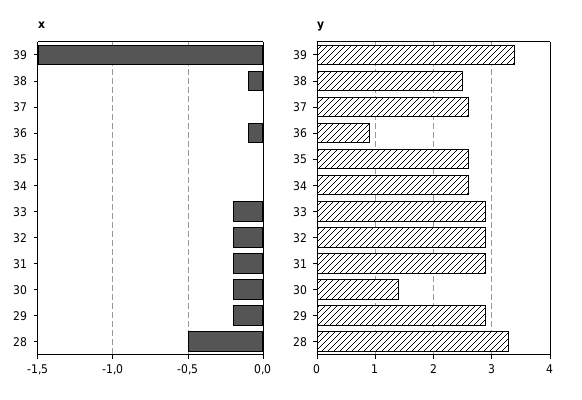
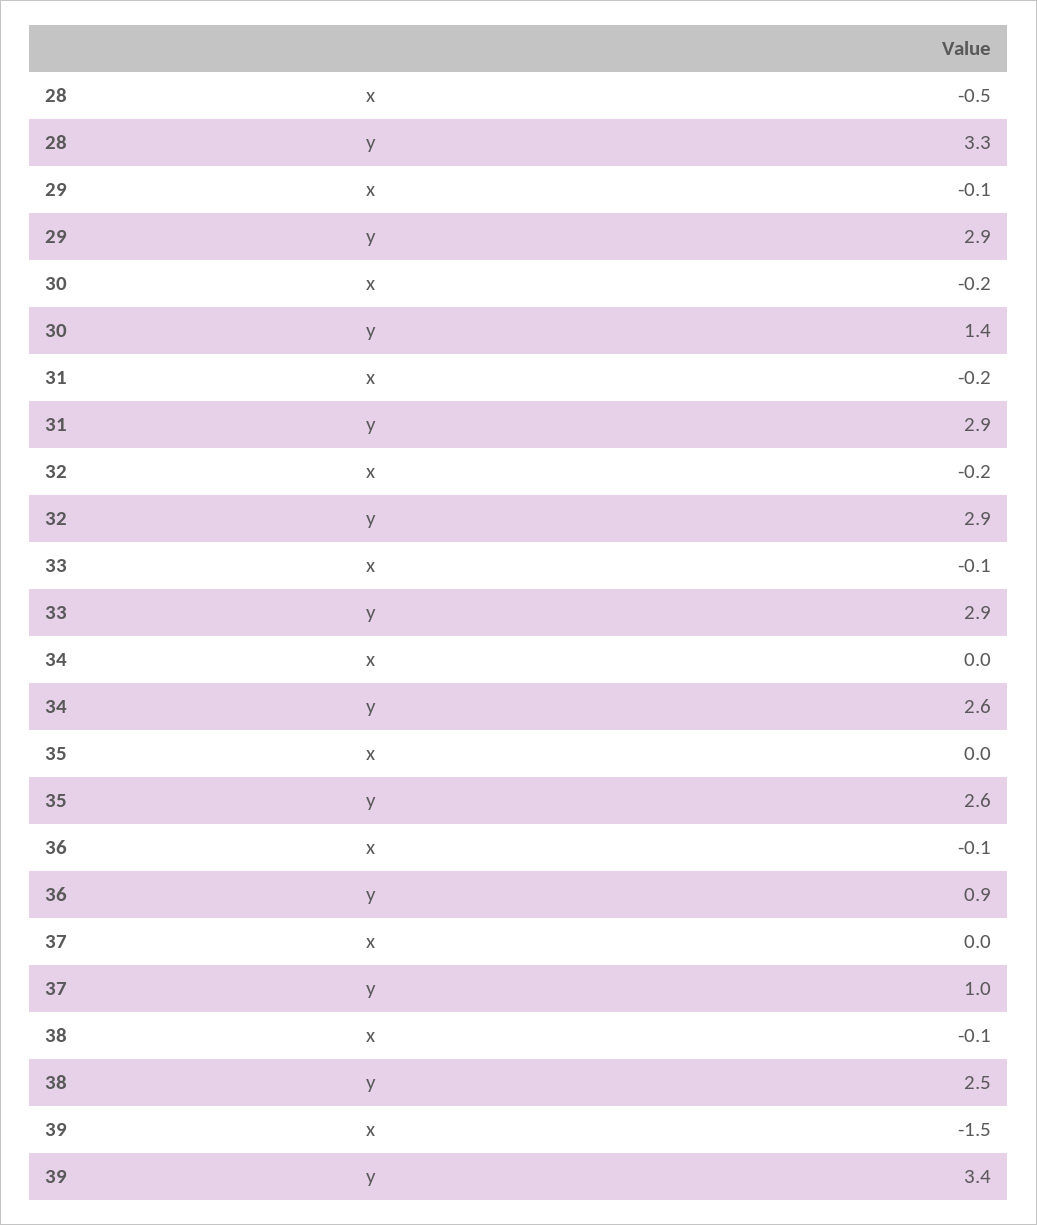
x, 33: -0.2 -> -0.1
x, 29: -0.2 -> -0.1
y, 37: 2.5 -> 1

